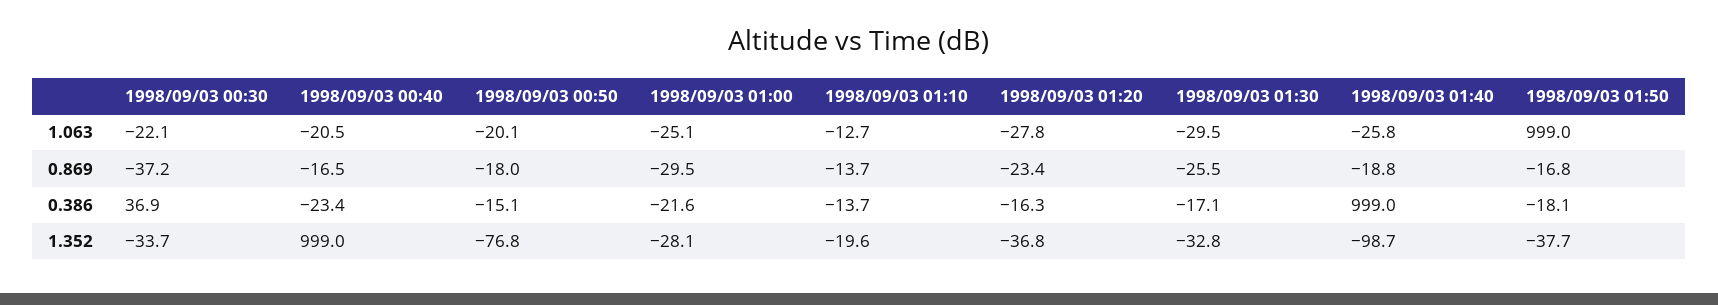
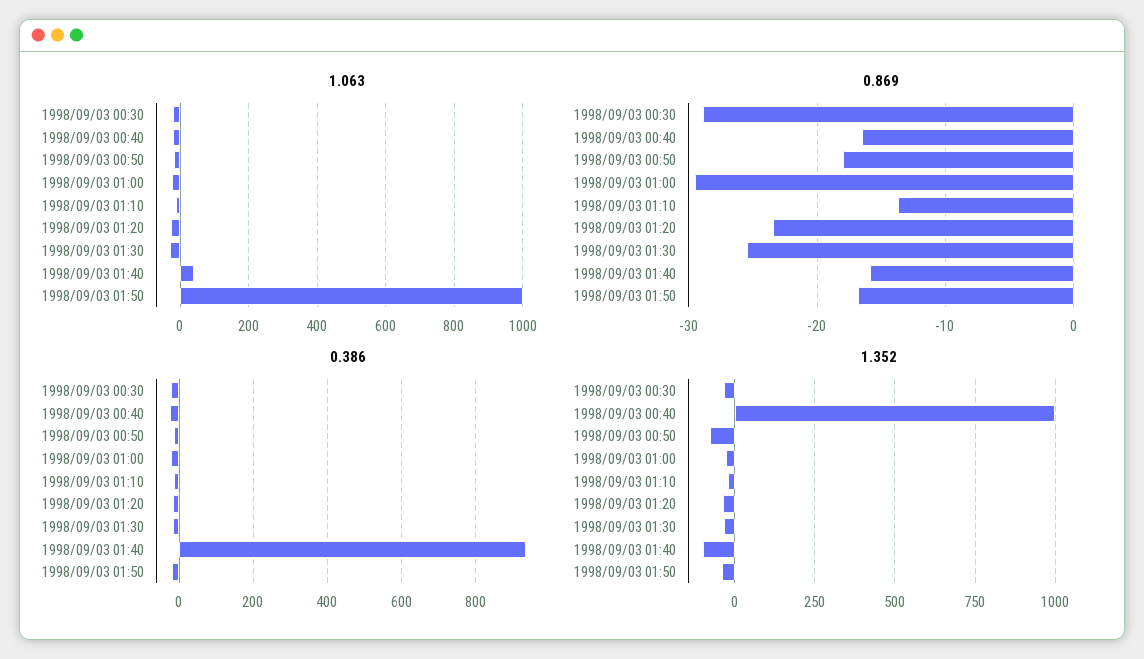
1.063, 1998/09/03 01:40: -25.8 -> 40
0.869, 1998/09/03 00:30: -37.2 -> -29
0.869, 1998/09/03 01:40: -18.8 -> -16
0.386, 1998/09/03 00:30: 36.9 -> -20
0.386, 1998/09/03 01:40: 999 -> 940

